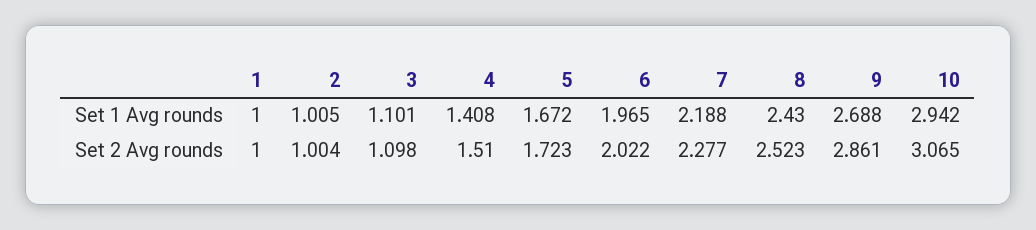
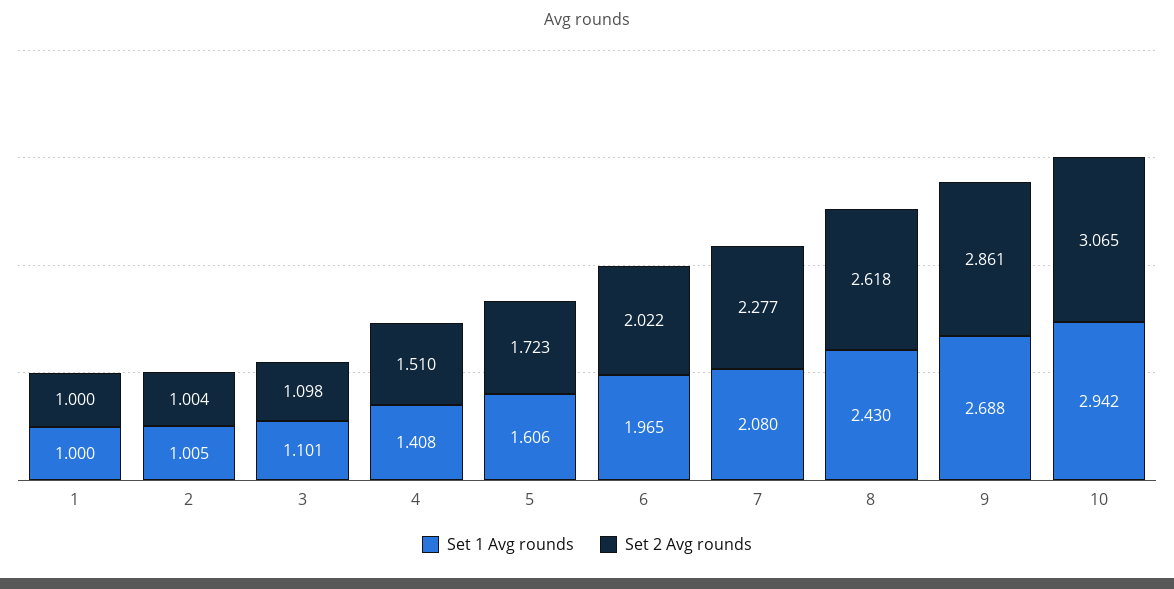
Set 1 Avg rounds, 5: 1.672 -> 1.606
Set 1 Avg rounds, 7: 2.188 -> 2.08
Set 2 Avg rounds, 8: 2.523 -> 2.618

